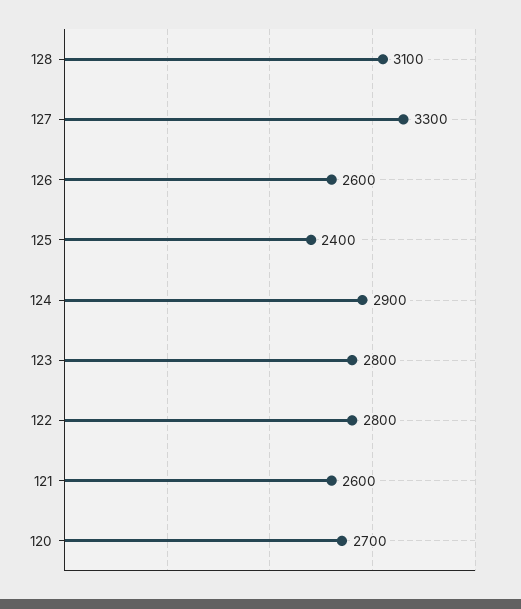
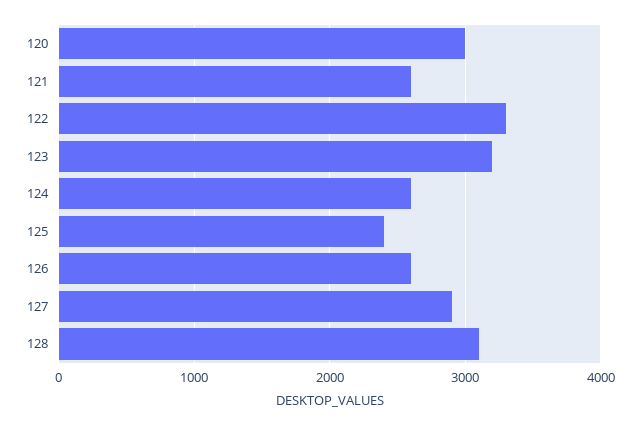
127: 3300 -> 2900
124: 2900 -> 2600
123: 2800 -> 3200
122: 2800 -> 3300
120: 2700 -> 3000

